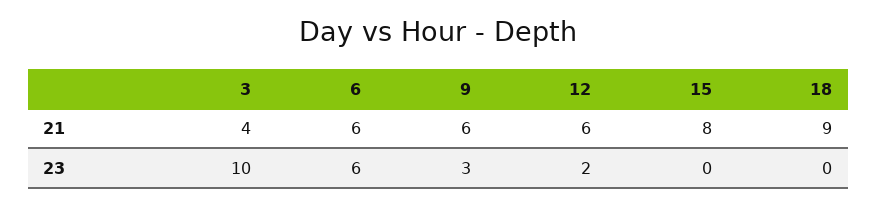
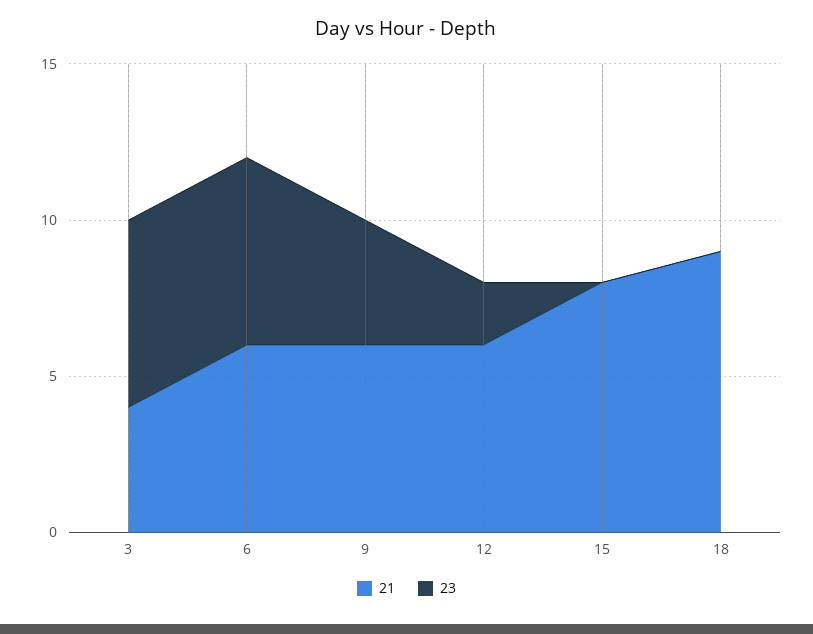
23, 3: 10 -> 6
23, 9: 3 -> 4

